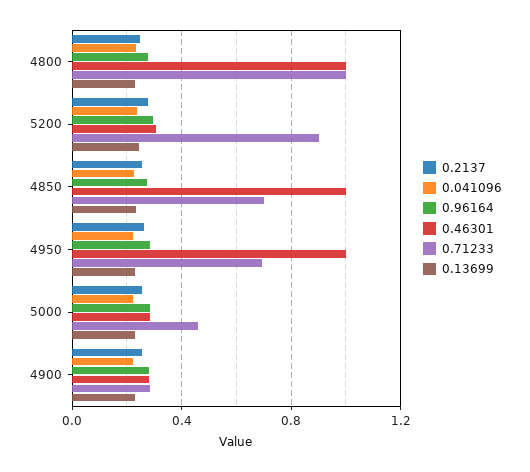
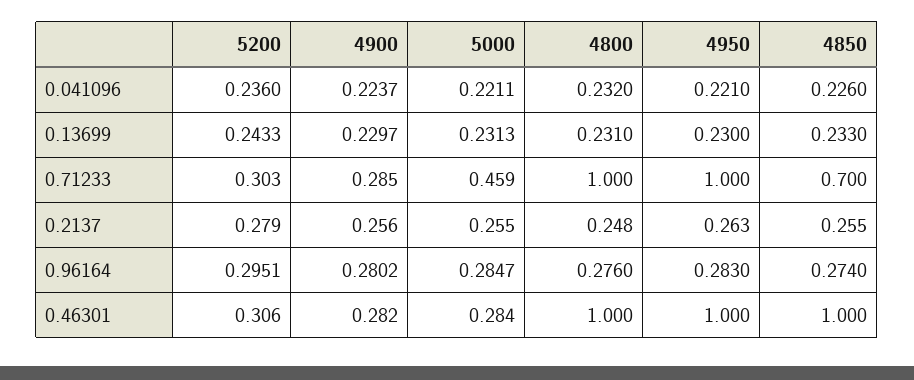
0.71233, 5200: 0.9 -> 0.303
0.71233, 4950: 0.7 -> 1

